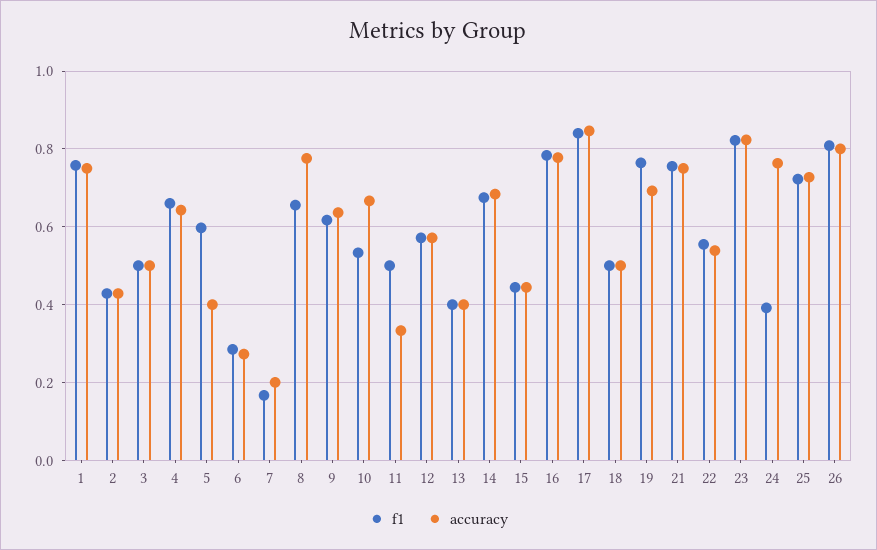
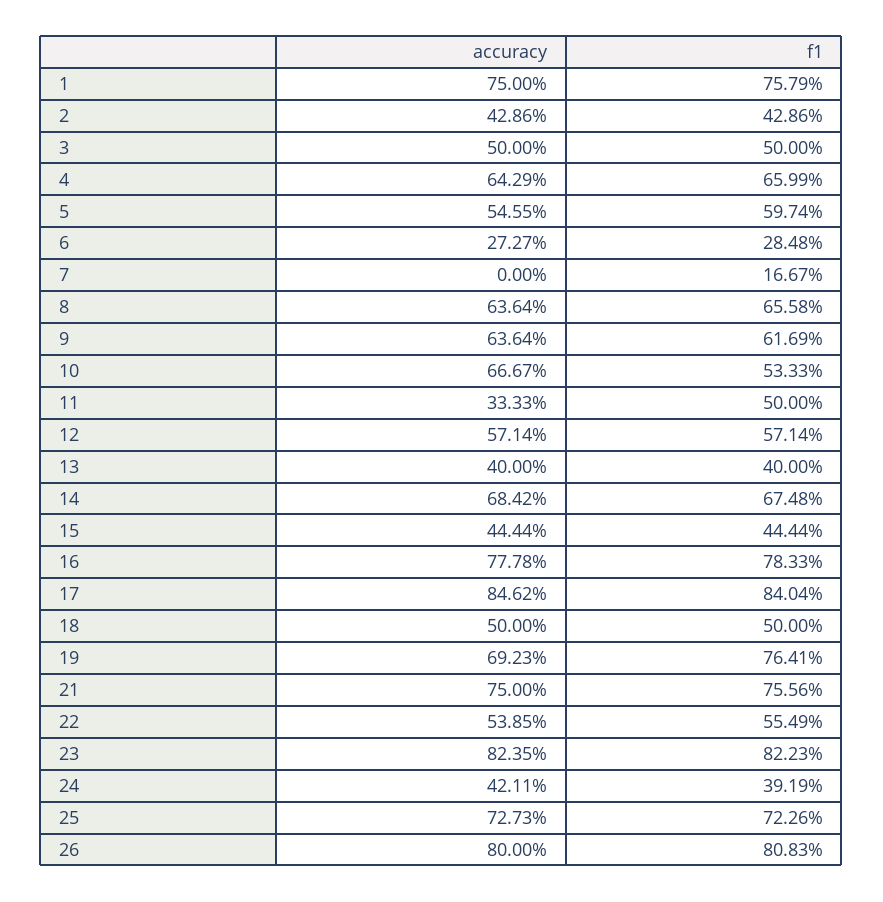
accuracy, 5: 0.4 -> 0.5455
accuracy, 7: 0.2 -> 0
accuracy, 8: 0.78 -> 0.6364
accuracy, 24: 0.76 -> 0.4211

